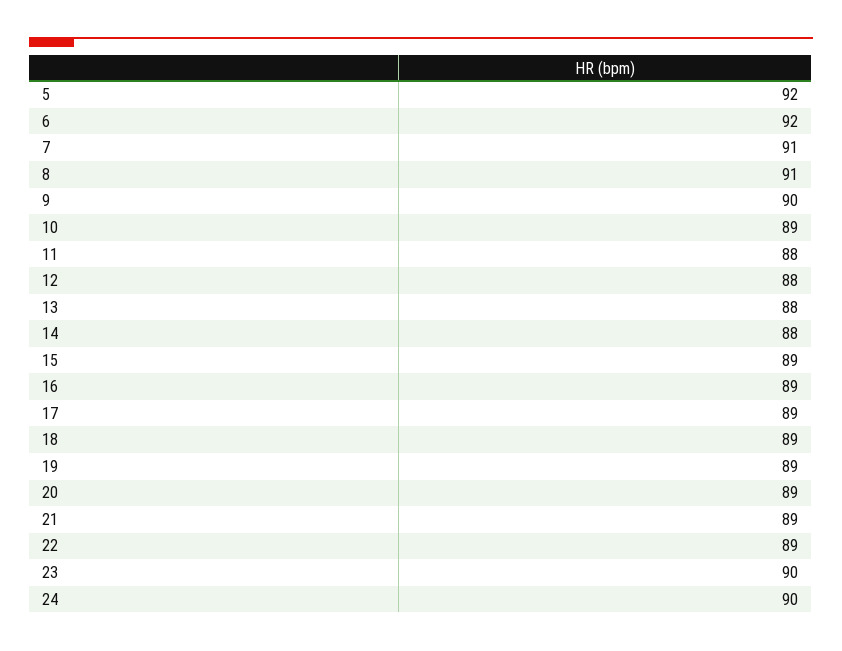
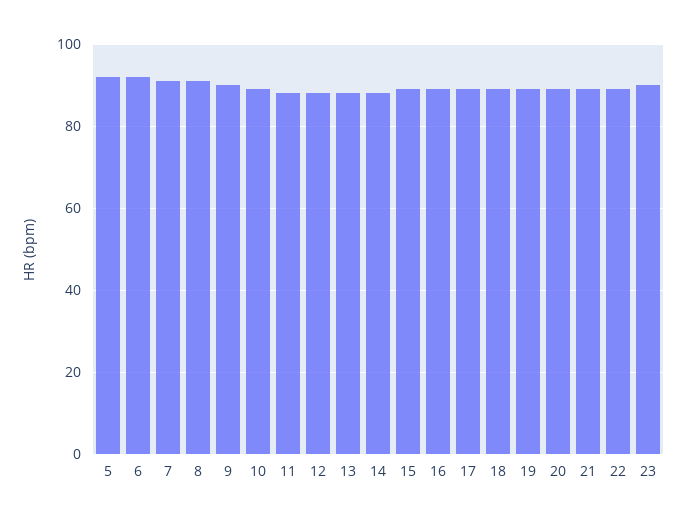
24: 90 -> none

